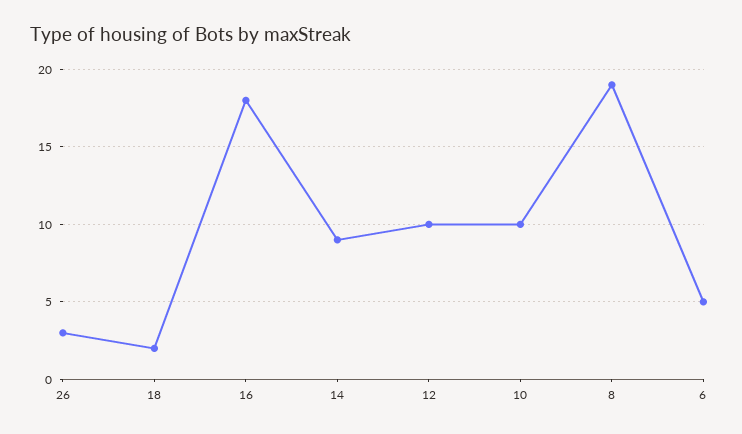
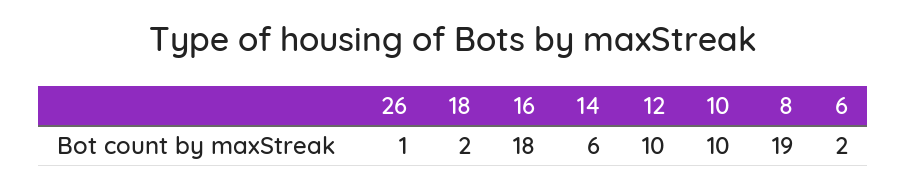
26: 3 -> 1
14: 9 -> 6
6: 5 -> 2

